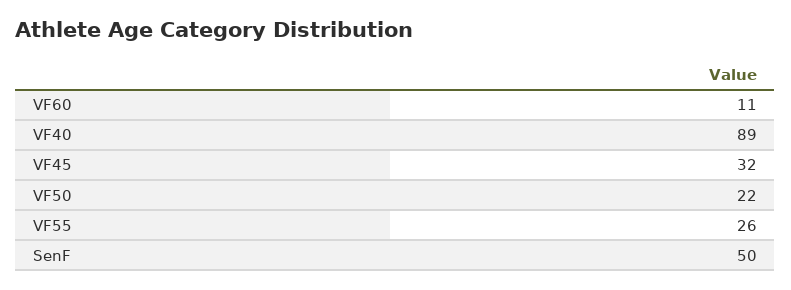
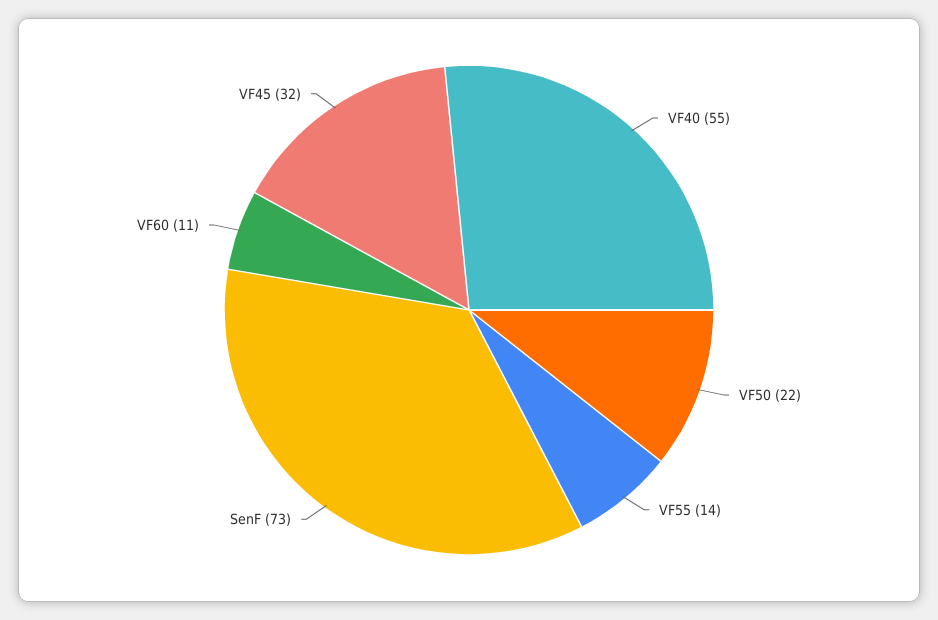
VF40: 89 -> 55
VF55: 26 -> 14
SenF: 50 -> 73

